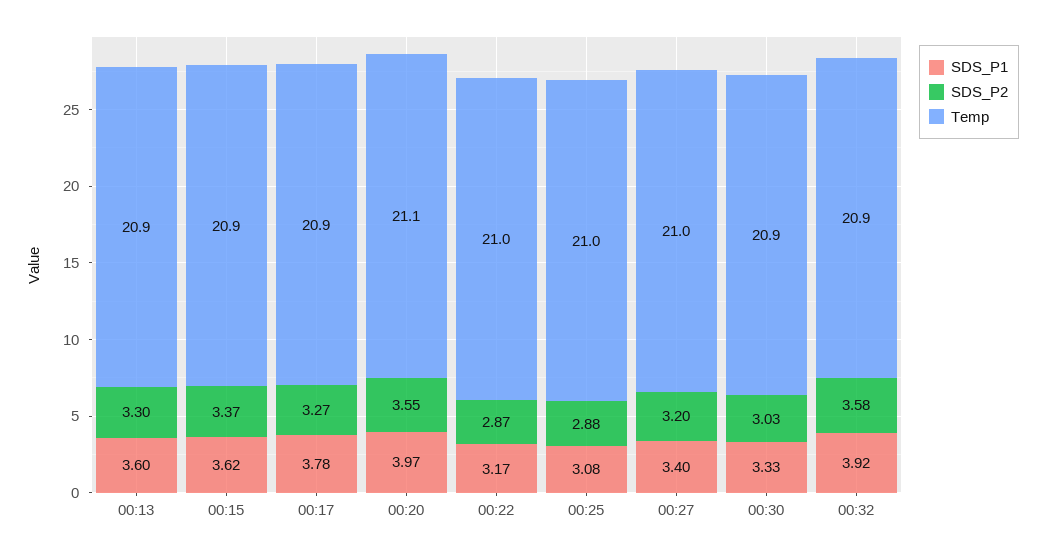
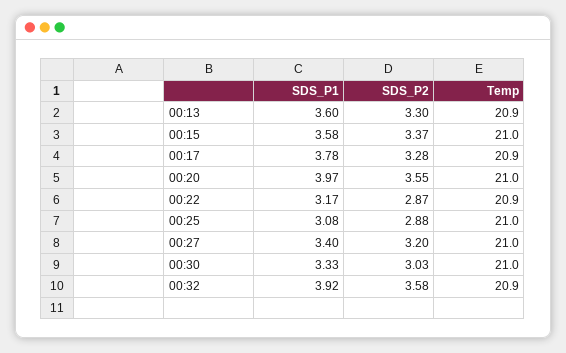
SDS_P1, 00:15: 3.62 -> 3.58
Temp, 00:15: 20.9 -> 21
SDS_P2, 00:17: 3.27 -> 3.28
Temp, 00:20: 21.1 -> 21
Temp, 00:22: 21 -> 20.9
Temp, 00:30: 20.9 -> 21

